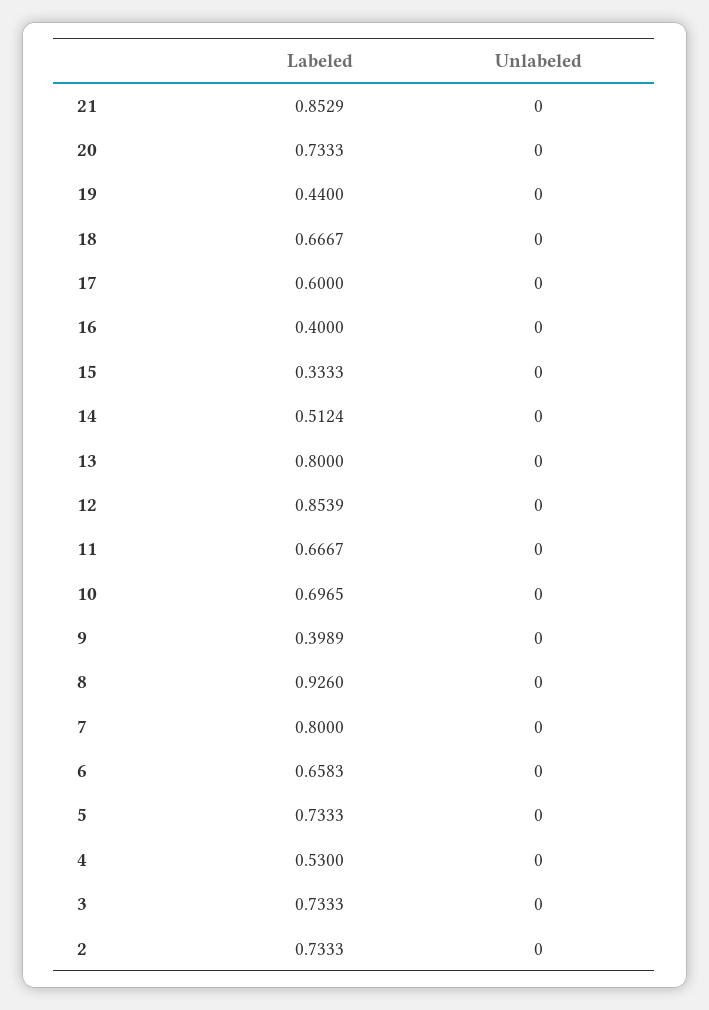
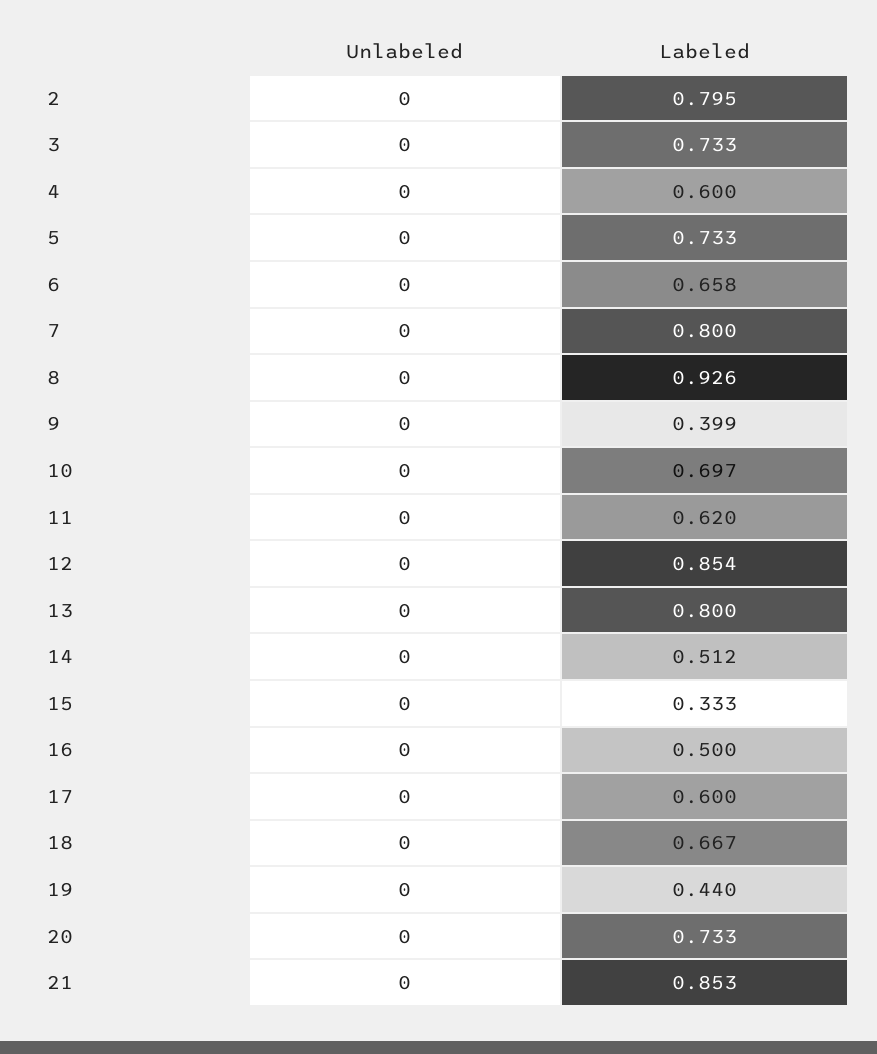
Labeled, 16: 0.4 -> 0.5
Labeled, 11: 0.6667 -> 0.62
Labeled, 4: 0.53 -> 0.6
Labeled, 2: 0.7333 -> 0.795

